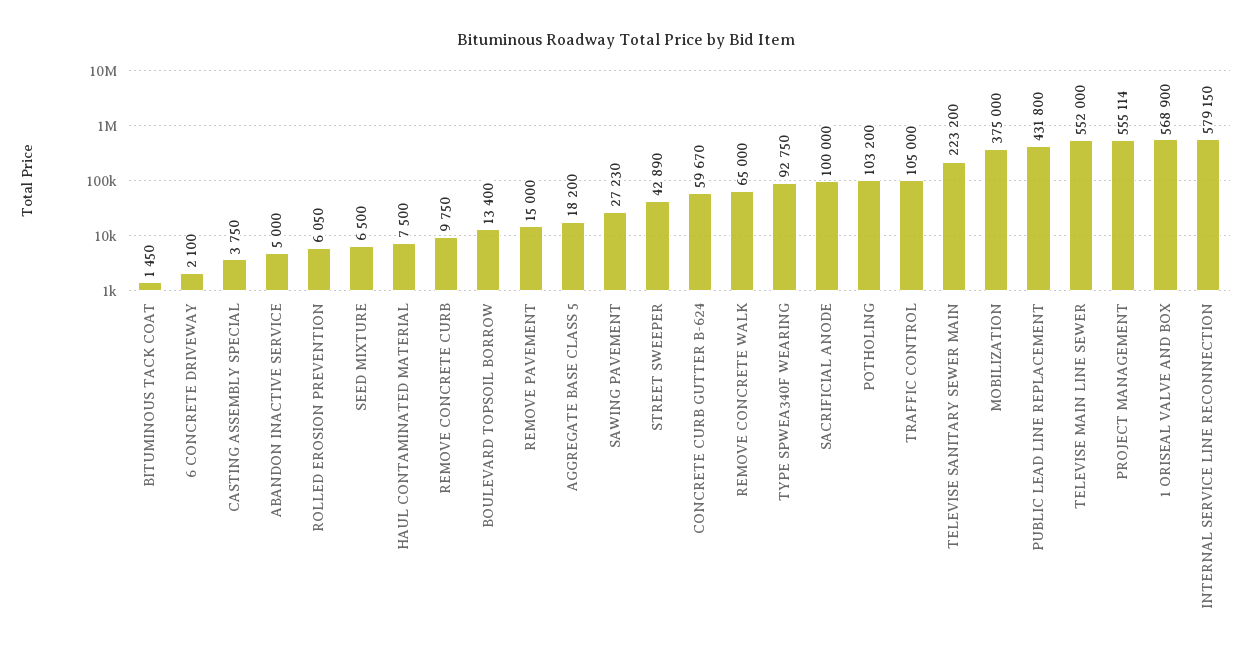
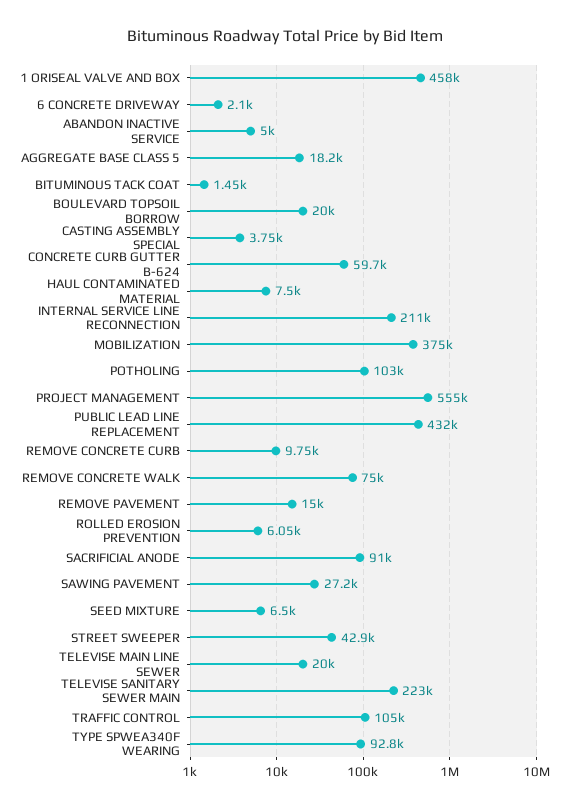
BOULEVARD TOPSOIL BORROW: 13400 -> 20000
REMOVE CONCRETE WALK: 65000 -> 75000
SACRIFICIAL ANODE: 100000 -> 91000
TELEVISE MAIN LINE SEWER: 552000 -> 20000
1 ORISEAL VALVE AND BOX: 568900 -> 458000
INTERNAL SERVICE LINE RECONNECTION: 579150 -> 211000

